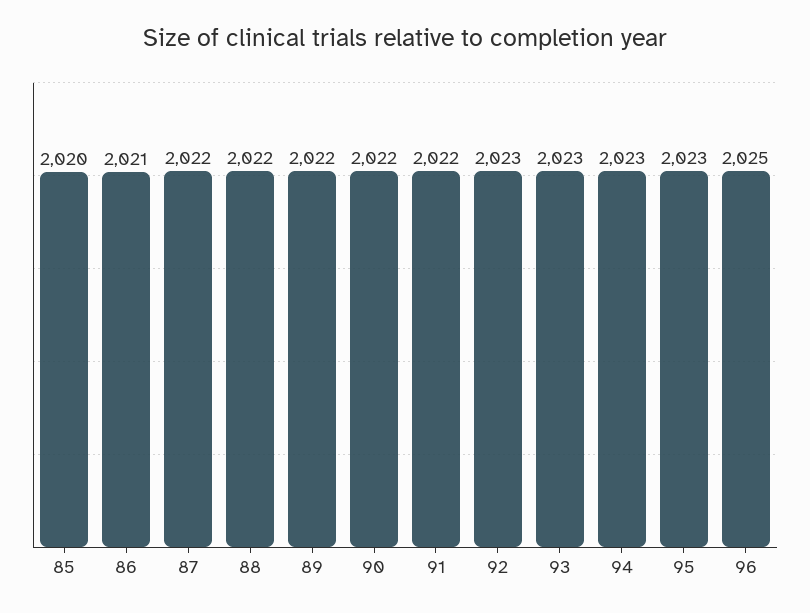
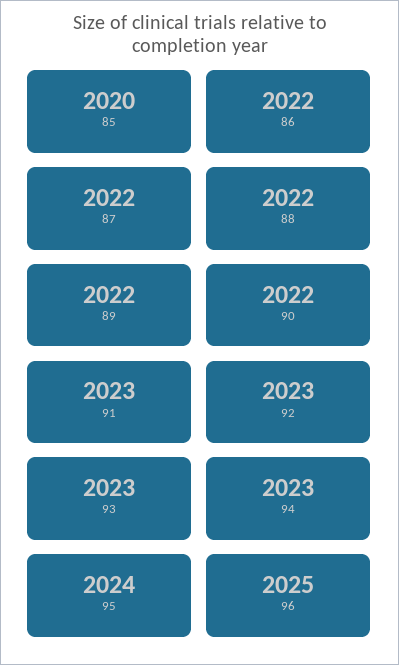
86: 2021 -> 2022
91: 2022 -> 2023
95: 2023 -> 2024

